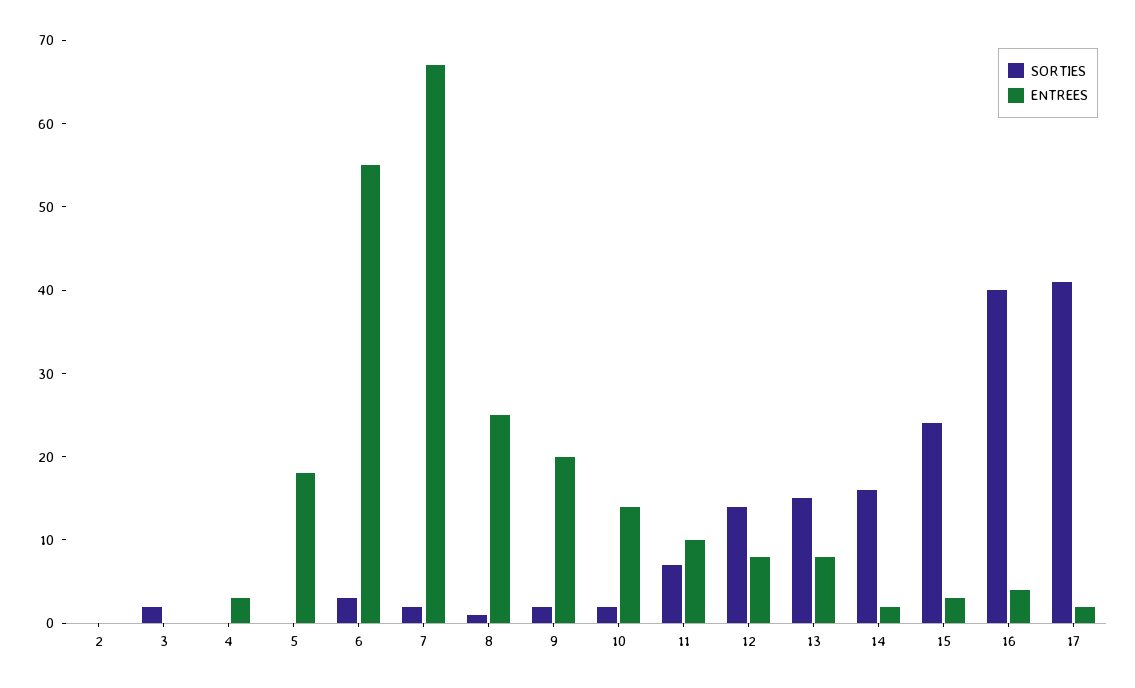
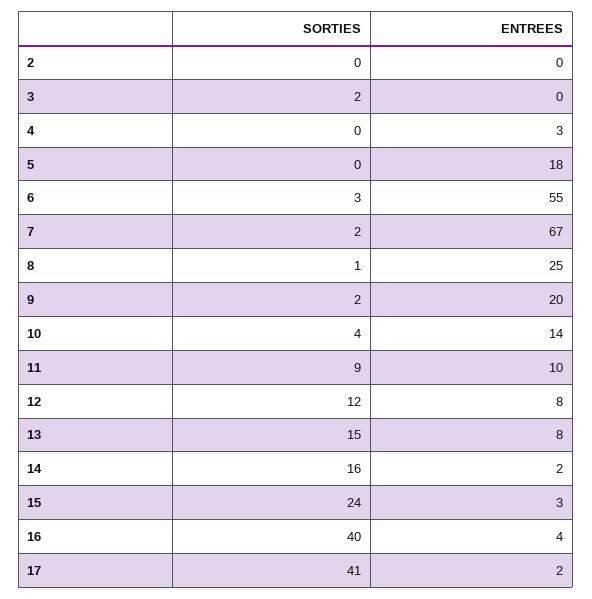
SORTIES, 10: 2 -> 4
SORTIES, 11: 7 -> 9
SORTIES, 12: 14 -> 12

